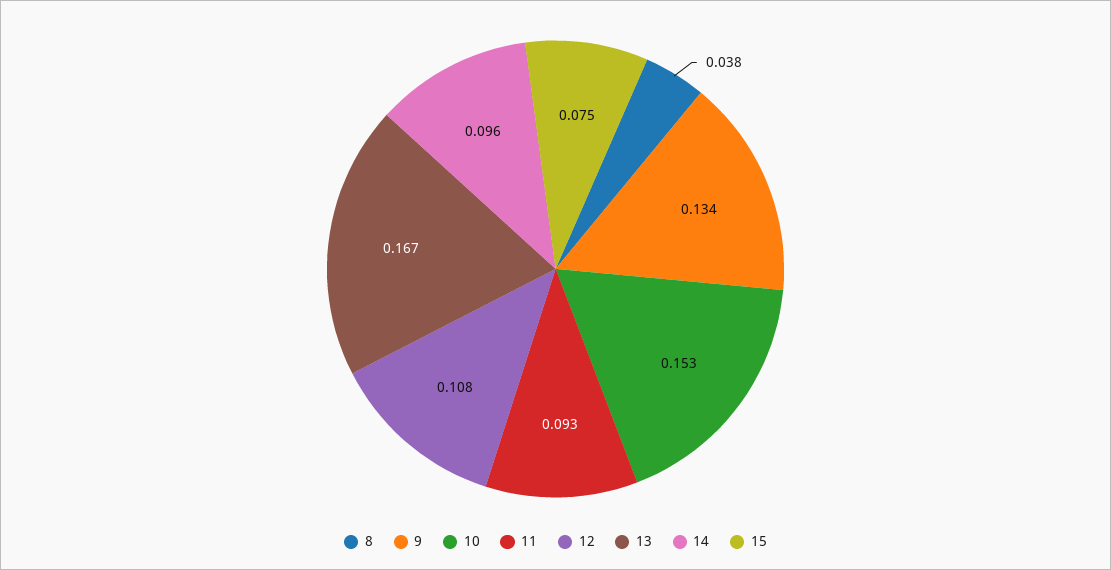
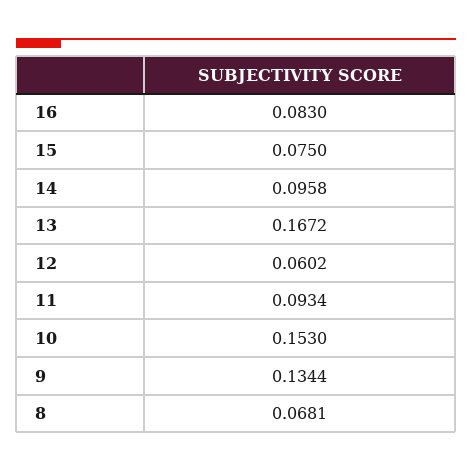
8: 0.038 -> 0.0681
12: 0.108 -> 0.0602
16: none -> 0.083

